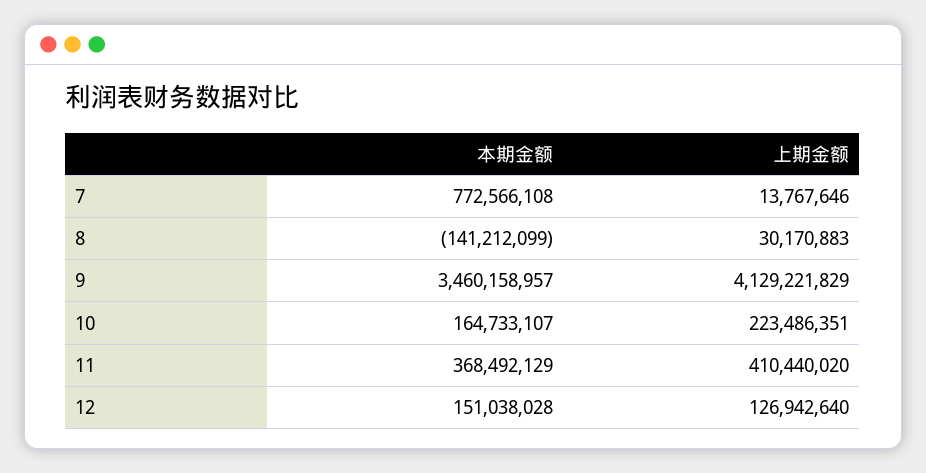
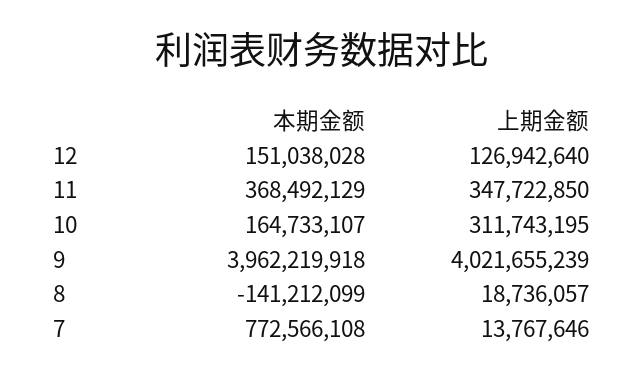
上期金额, 8: 30170883 -> 18736057
本期金额, 9: 3460158957 -> 3962219918
上期金额, 9: 4129221829 -> 4021655239
上期金额, 10: 223486351 -> 311743195
上期金额, 11: 410440020 -> 347722850

